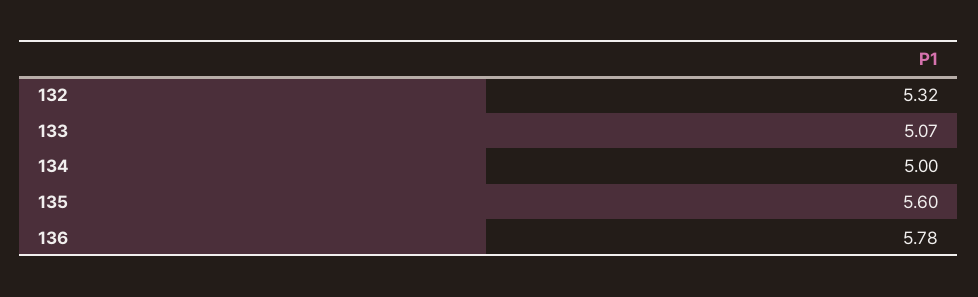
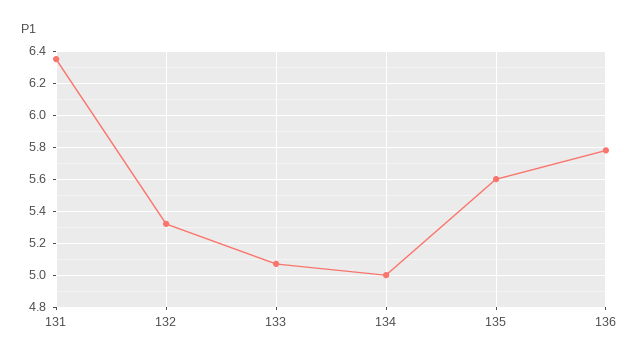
131: none -> 6.35

